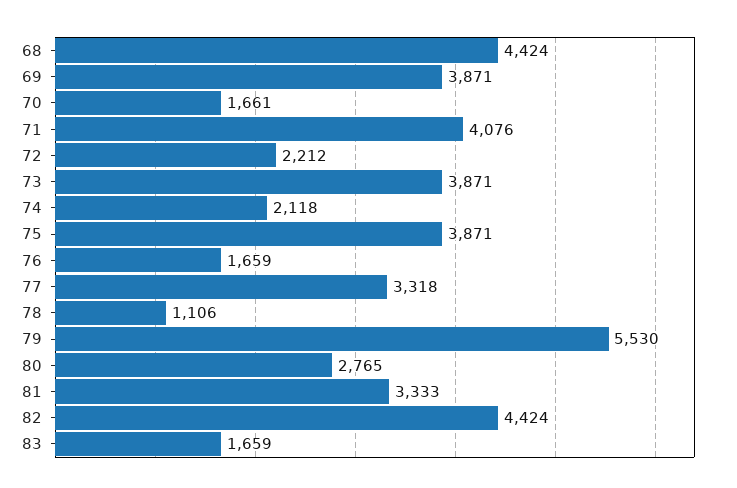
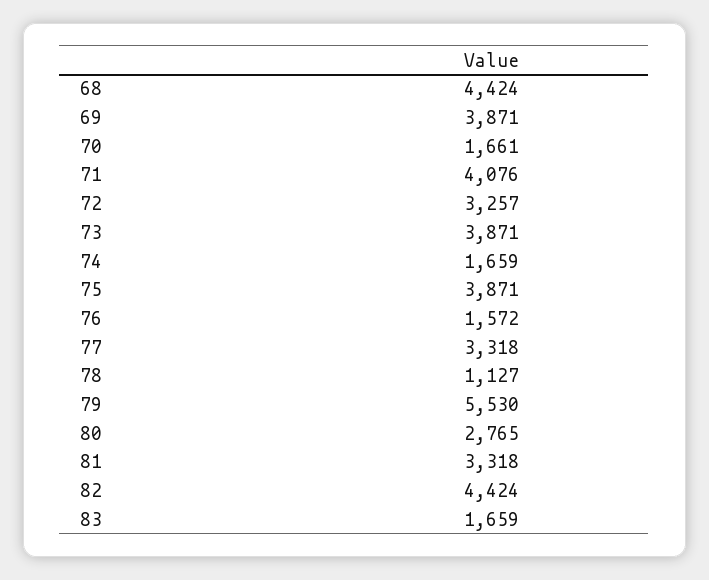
72: 2212 -> 3257
74: 2118 -> 1659
76: 1659 -> 1572
78: 1106 -> 1127
81: 3333 -> 3318

